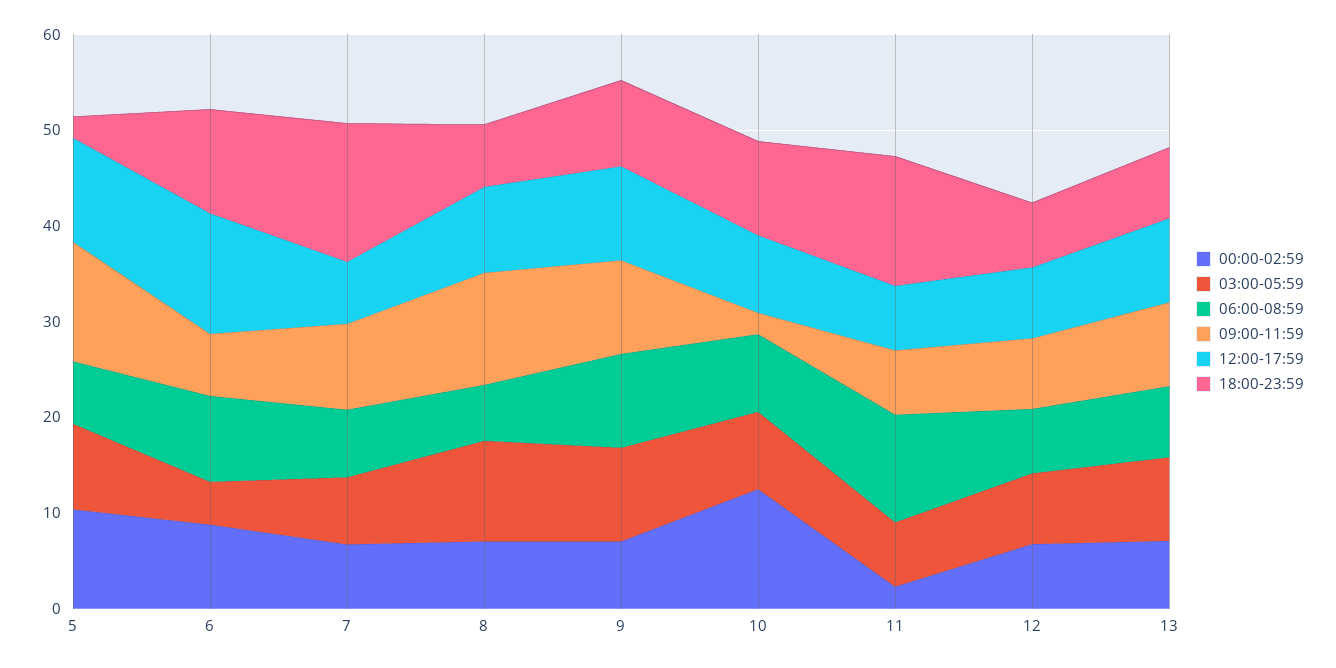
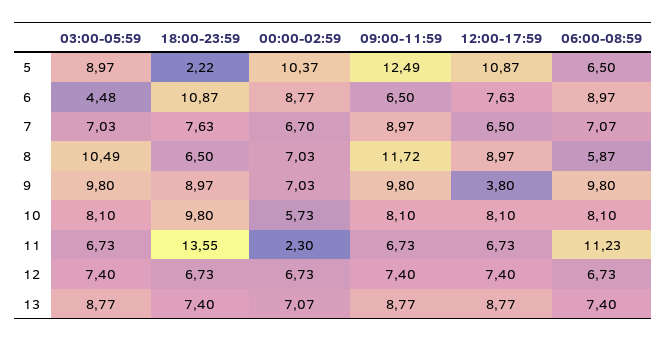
12:00-17:59, 6: 12 -> 7.63
18:00-23:59, 7: 14 -> 7.63
12:00-17:59, 9: 10 -> 3.8
00:00-02:59, 10: 12 -> 5.73
09:00-11:59, 10: 2 -> 8.1

